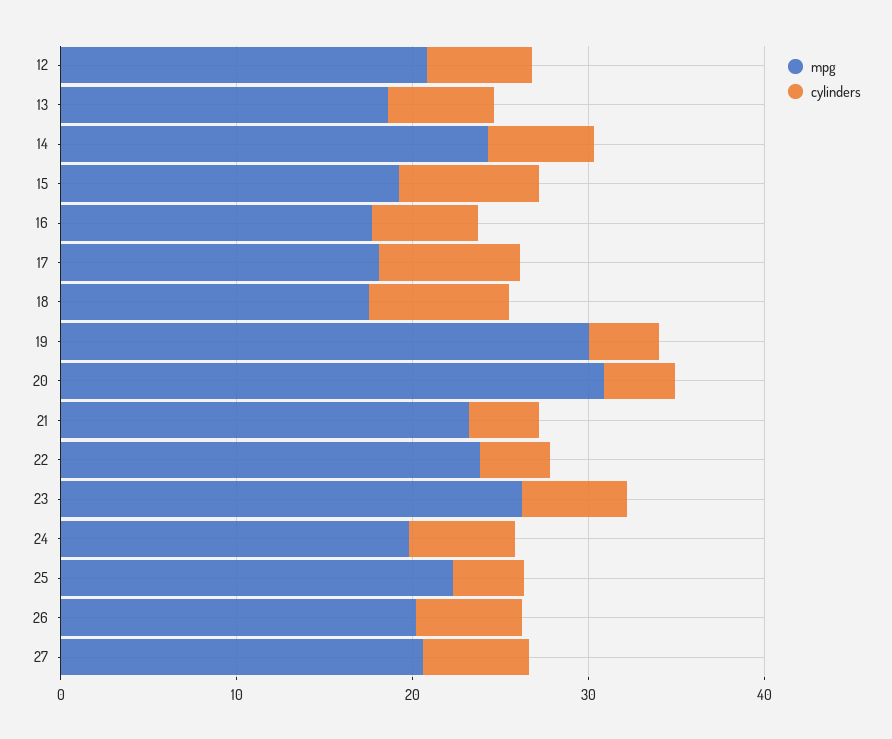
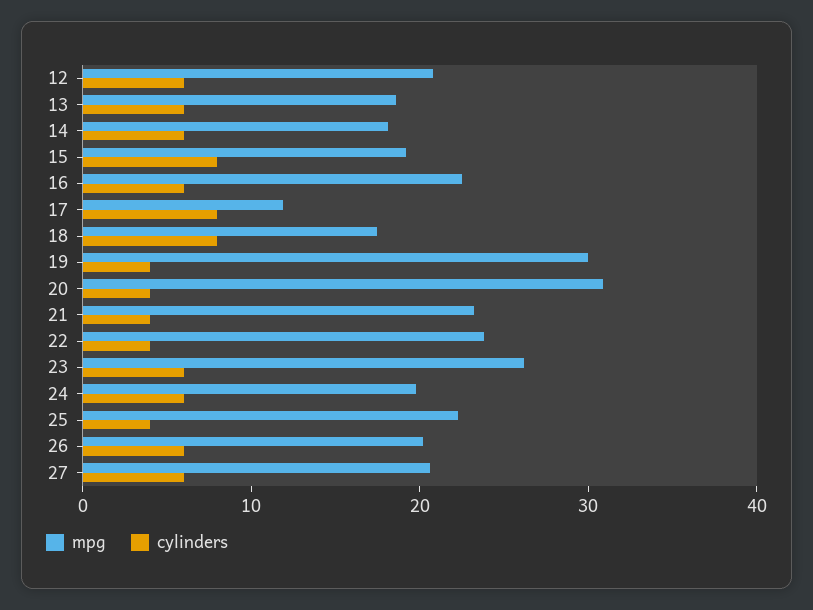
mpg, 14: 24 -> 18
mpg, 16: 18 -> 22
mpg, 17: 18 -> 12

